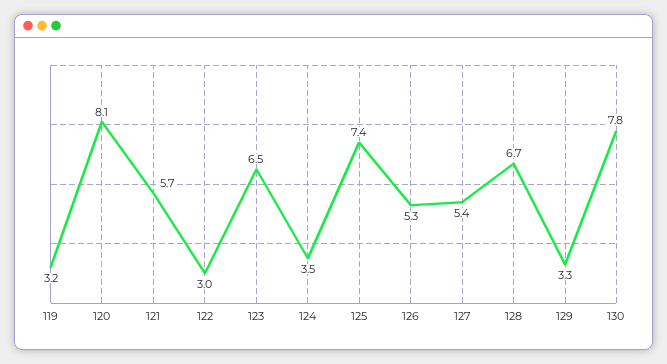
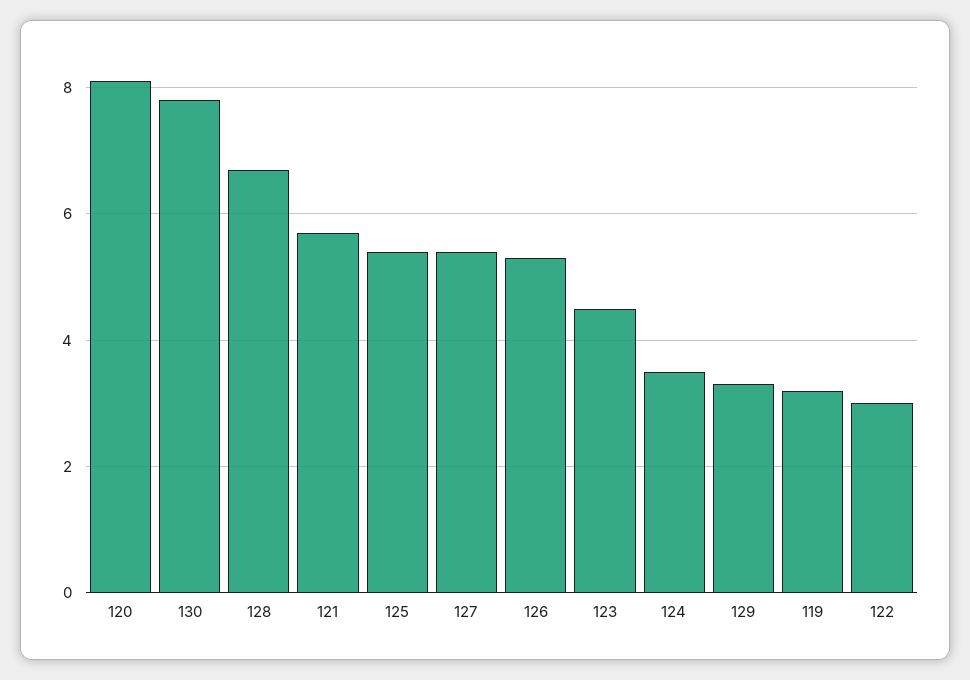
123: 6.5 -> 4.5
125: 7.4 -> 5.5

